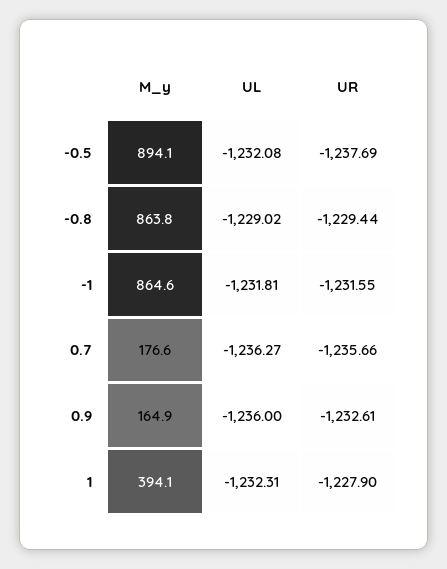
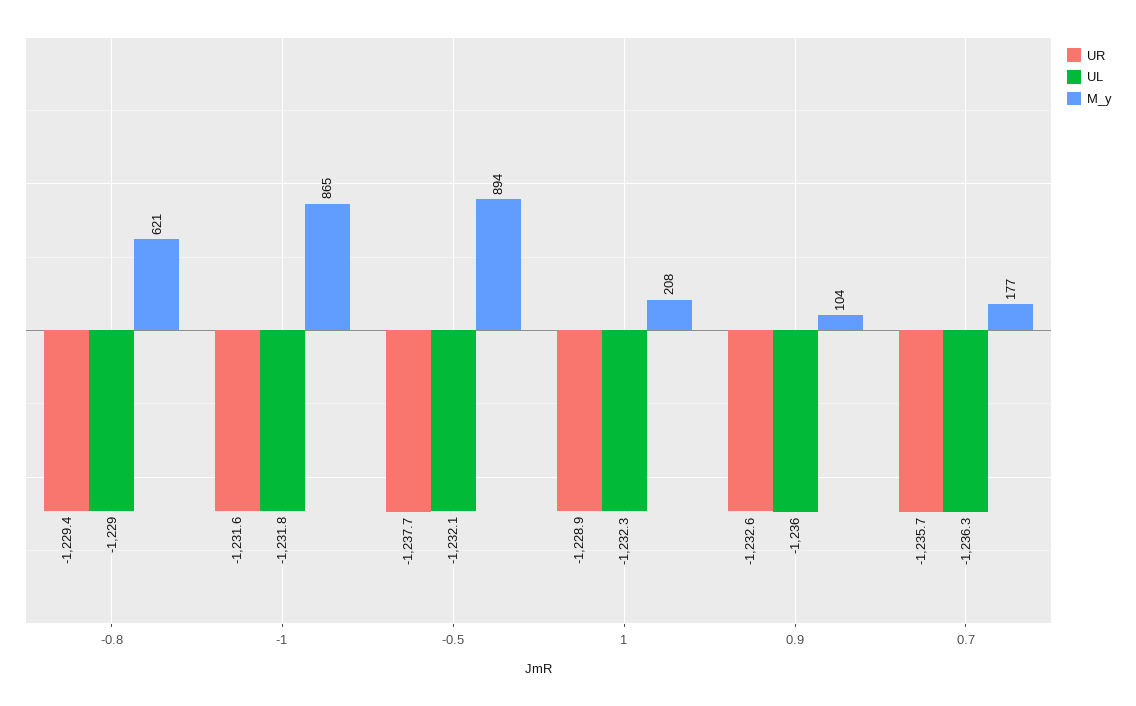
M_y, -0.8: 863.8 -> 621
M_y, 0.9: 164.9 -> 104
M_y, 1: 394.1 -> 208
UR, 1: -1227.9 -> -1228.9

